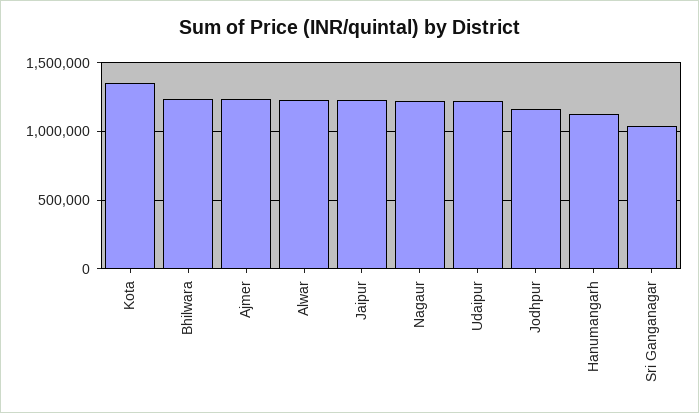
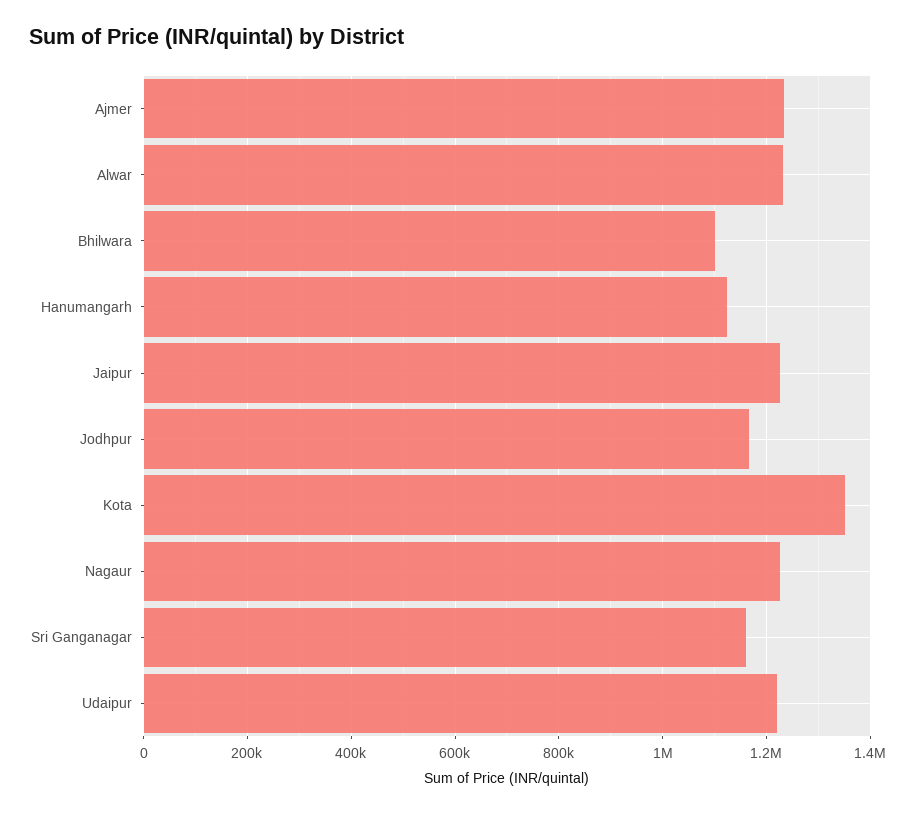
Bhilwara: 1250000 -> 1100000
Sri Ganganagar: 1050000 -> 1160000

